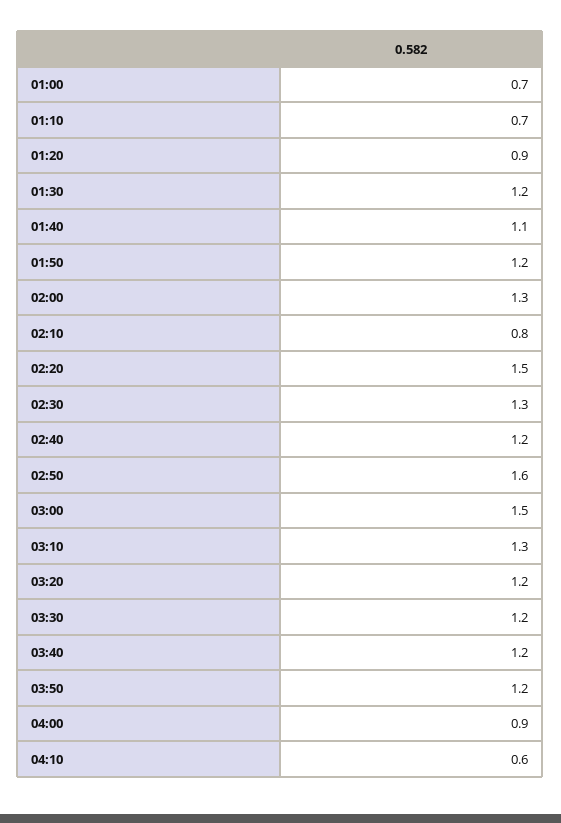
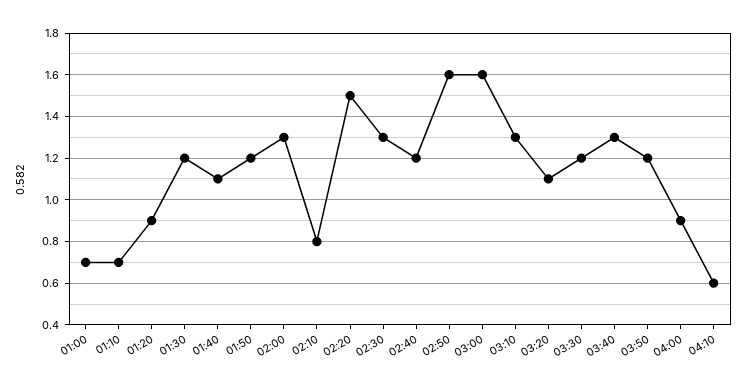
03:00: 1.5 -> 1.6
03:20: 1.2 -> 1.1
03:40: 1.2 -> 1.3

